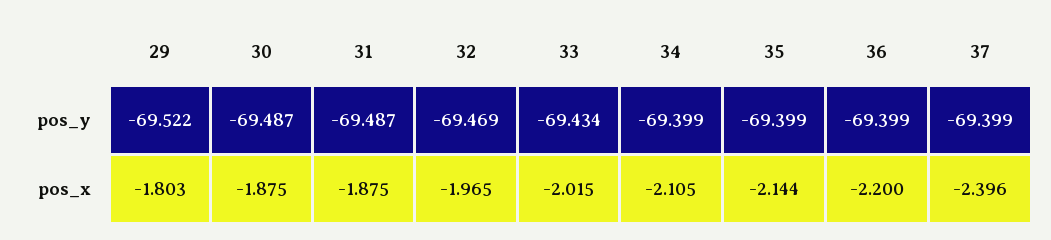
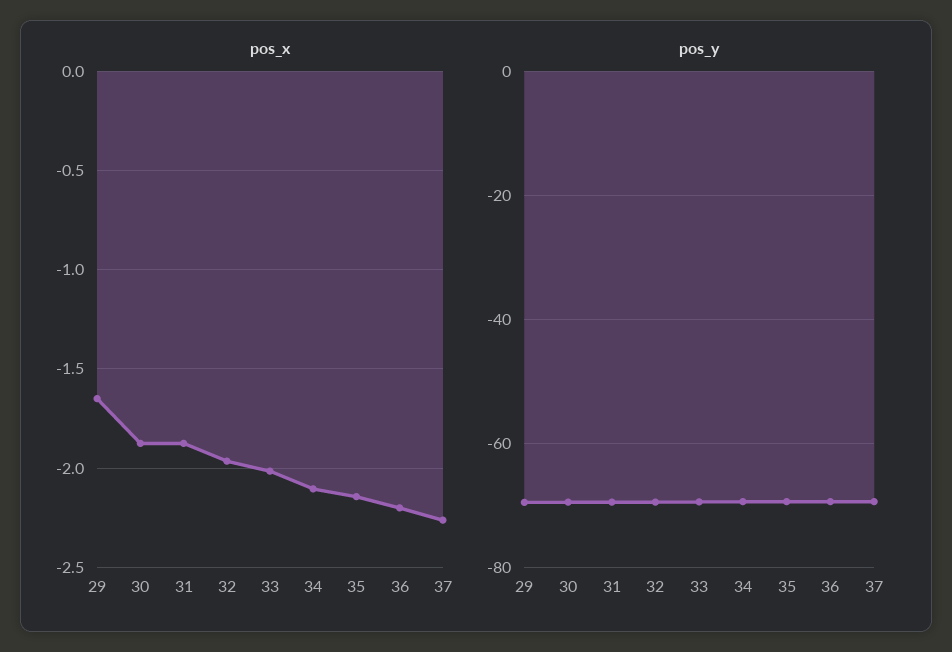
pos_x, 29: -1.803 -> -1.65
pos_x, 37: -2.396 -> -2.25

